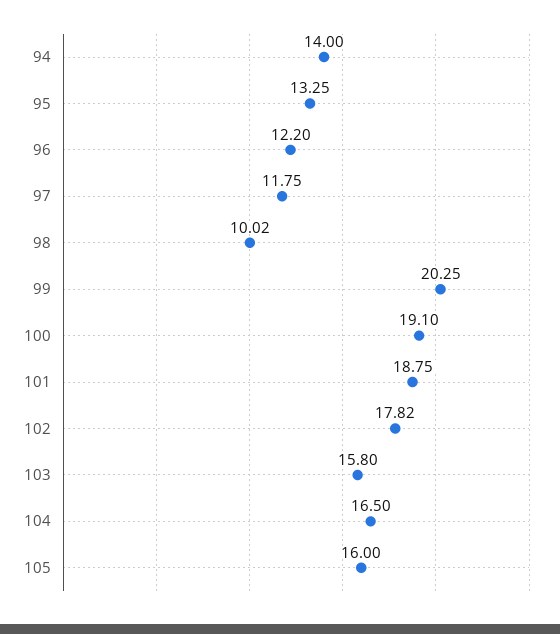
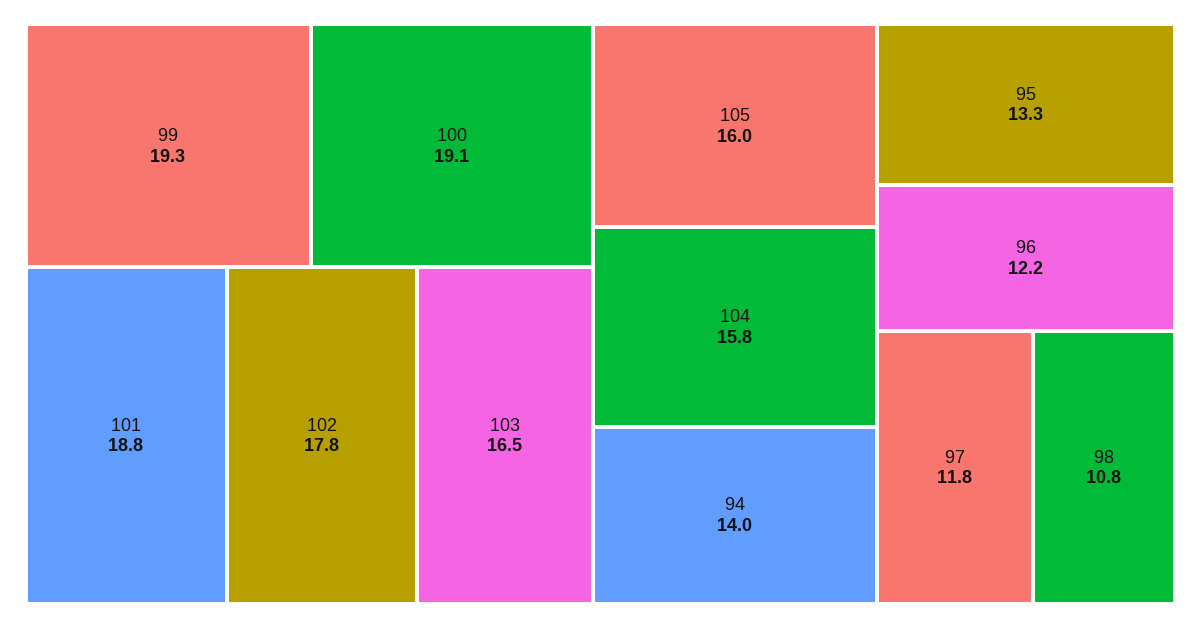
98: 10.02 -> 10.8
99: 20.25 -> 19.3
103: 15.8 -> 16.5
104: 16.5 -> 15.8

